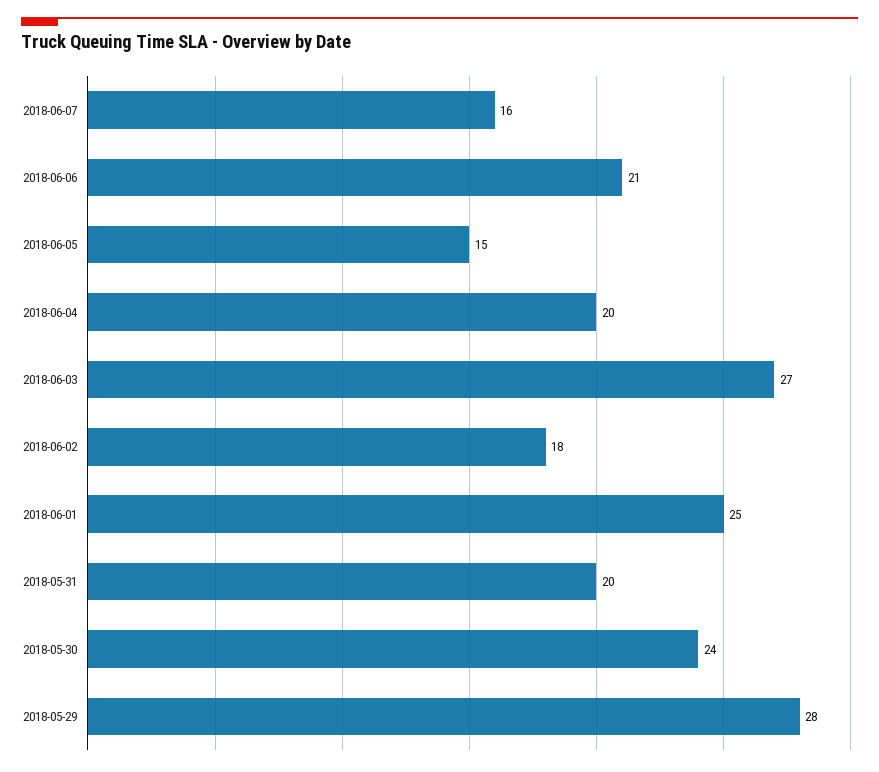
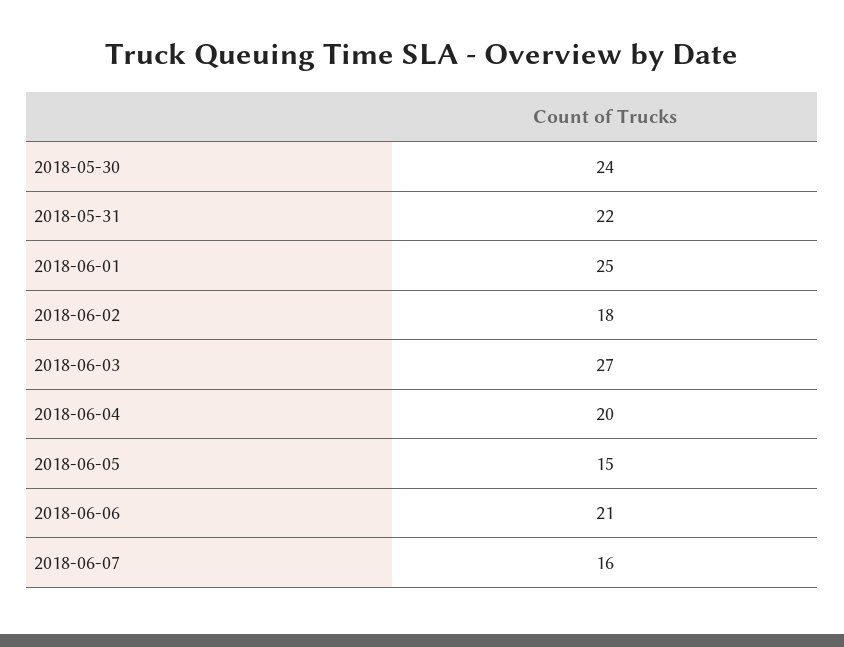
2018-05-31: 20 -> 22
2018-05-29: 28 -> none

